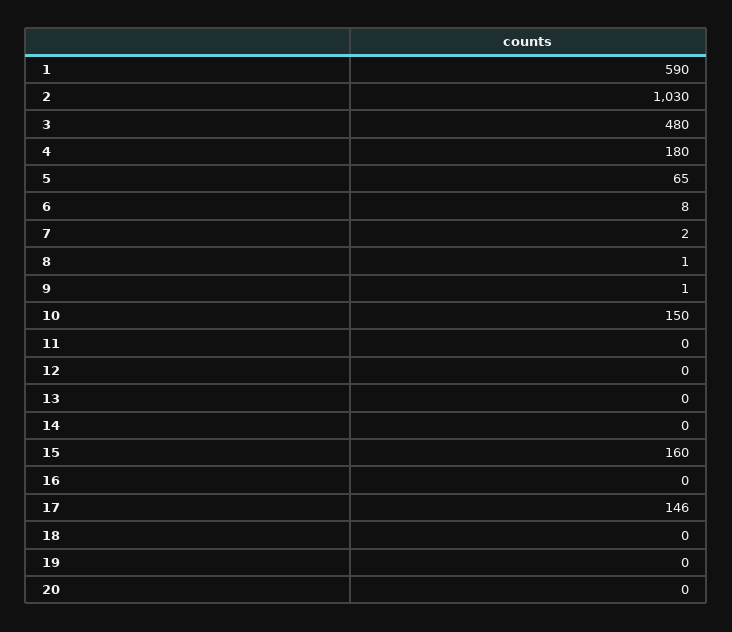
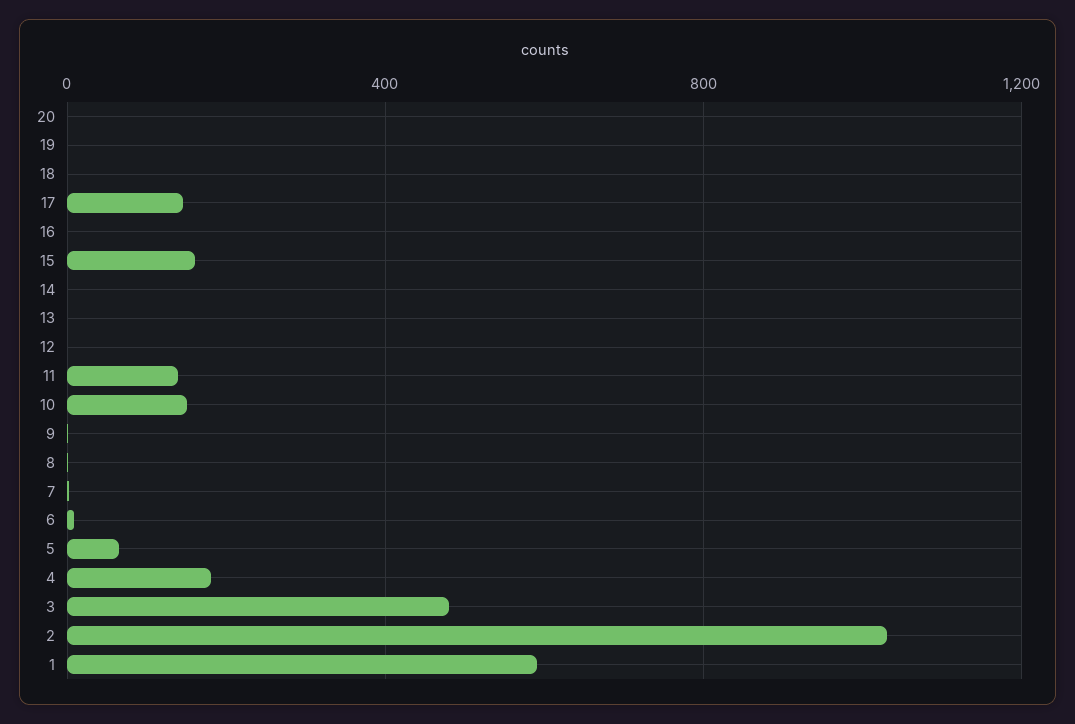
11: 0 -> 150

